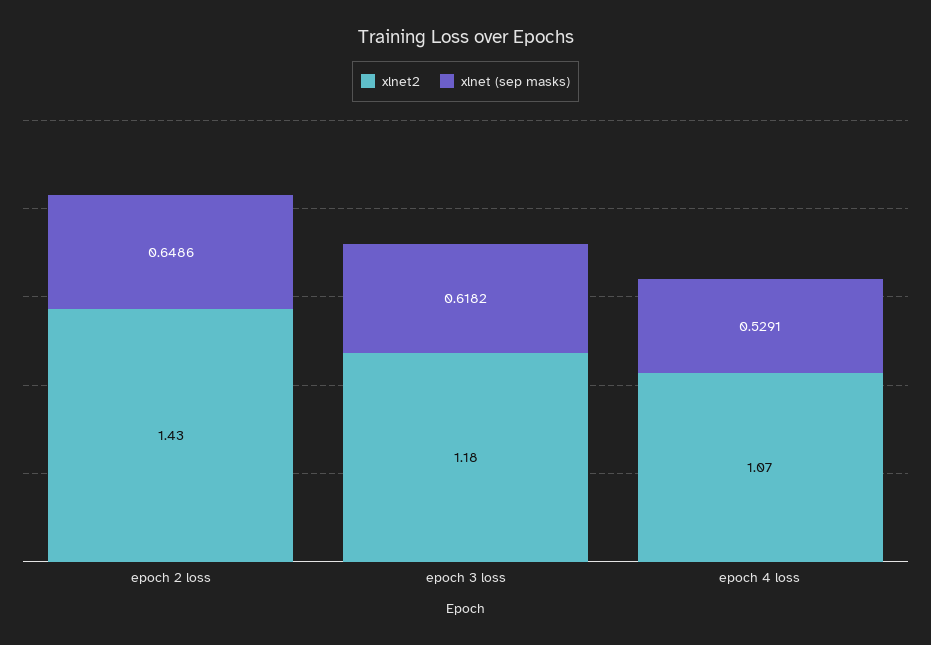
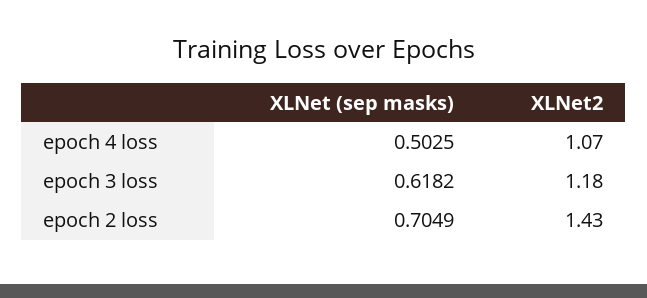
xlnet (sep masks), epoch 2 loss: 0.6486 -> 0.7049
xlnet (sep masks), epoch 4 loss: 0.5291 -> 0.5025

